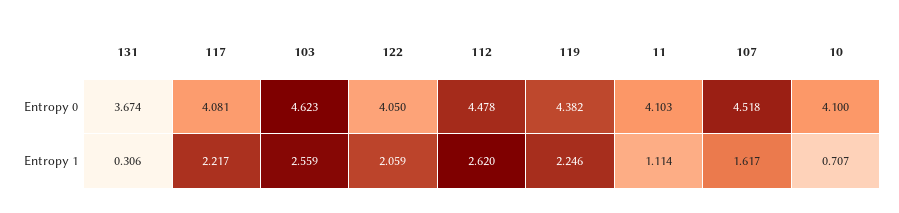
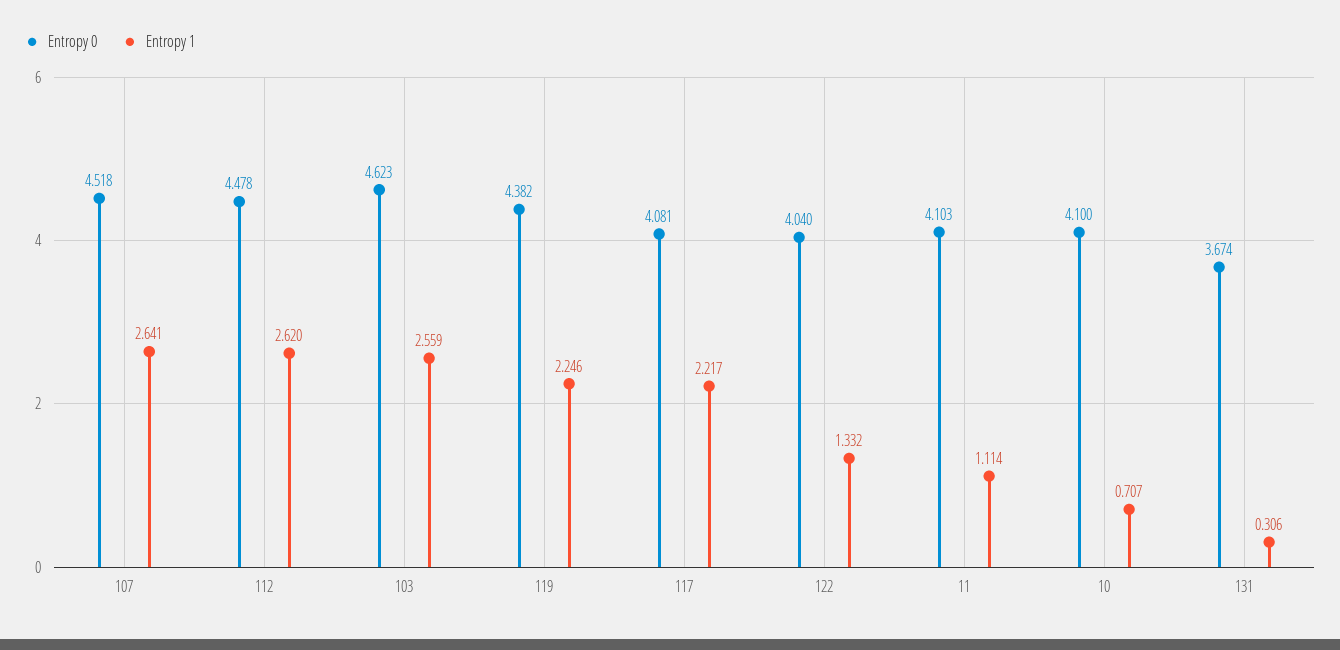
Entropy 0, 122: 4.05 -> 4.04
Entropy 1, 122: 2.059 -> 1.332
Entropy 1, 107: 1.617 -> 2.641

